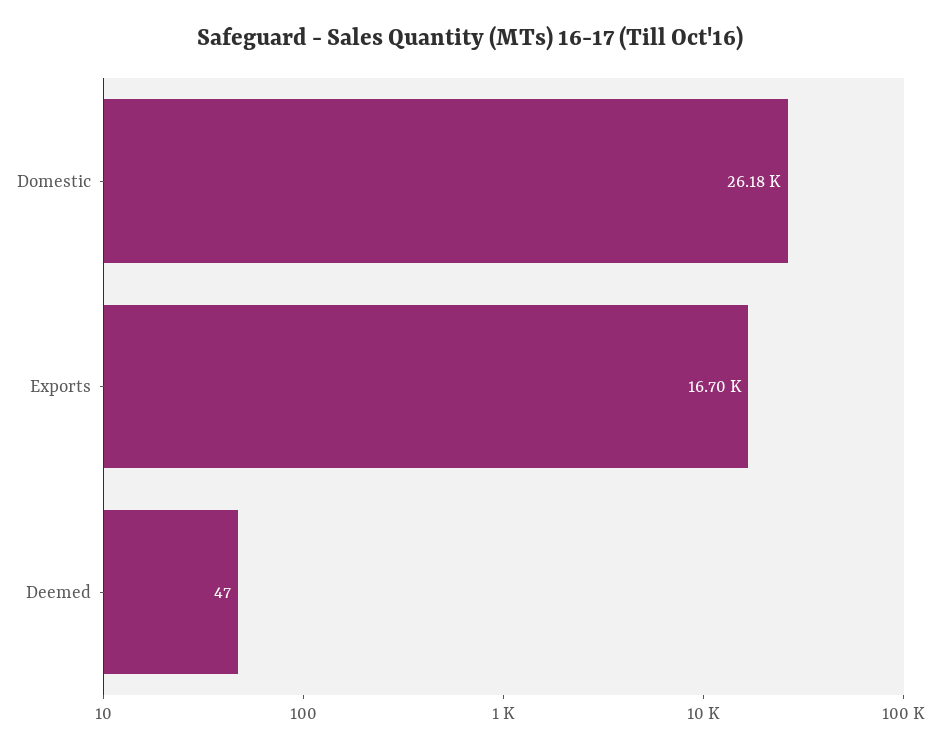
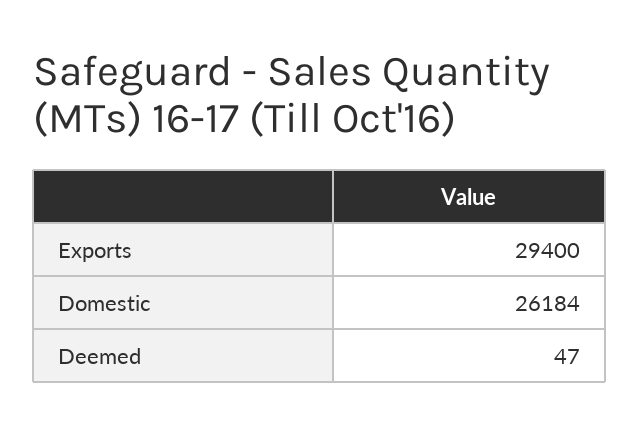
Exports: 16700 -> 29400

